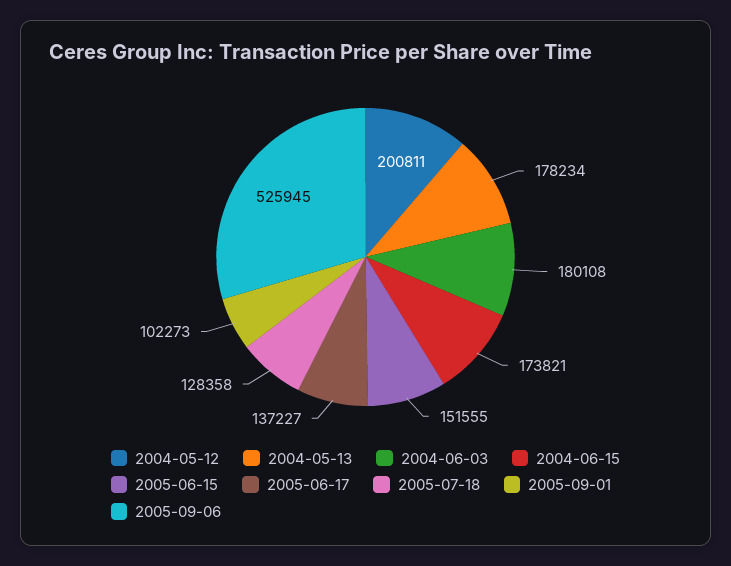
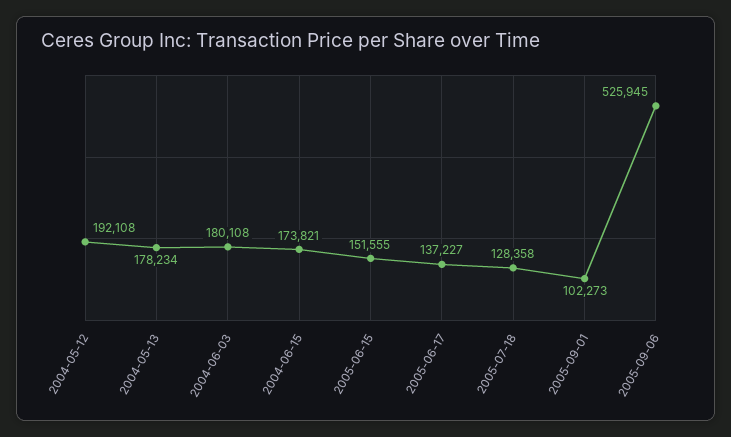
2004-05-12: 200811 -> 192108

